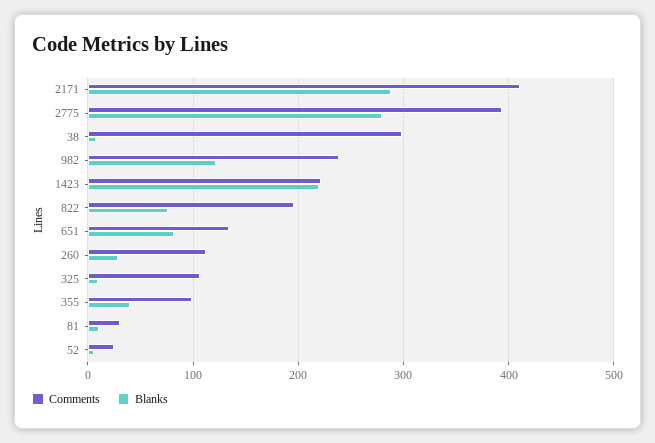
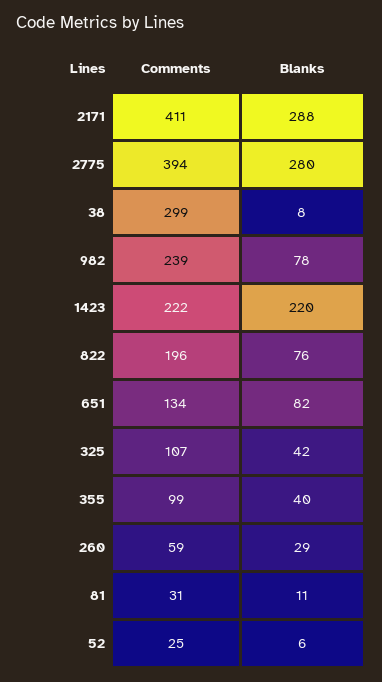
Blanks, 982: 120 -> 78
Comments, 260: 110 -> 59
Blanks, 325: 10 -> 42

